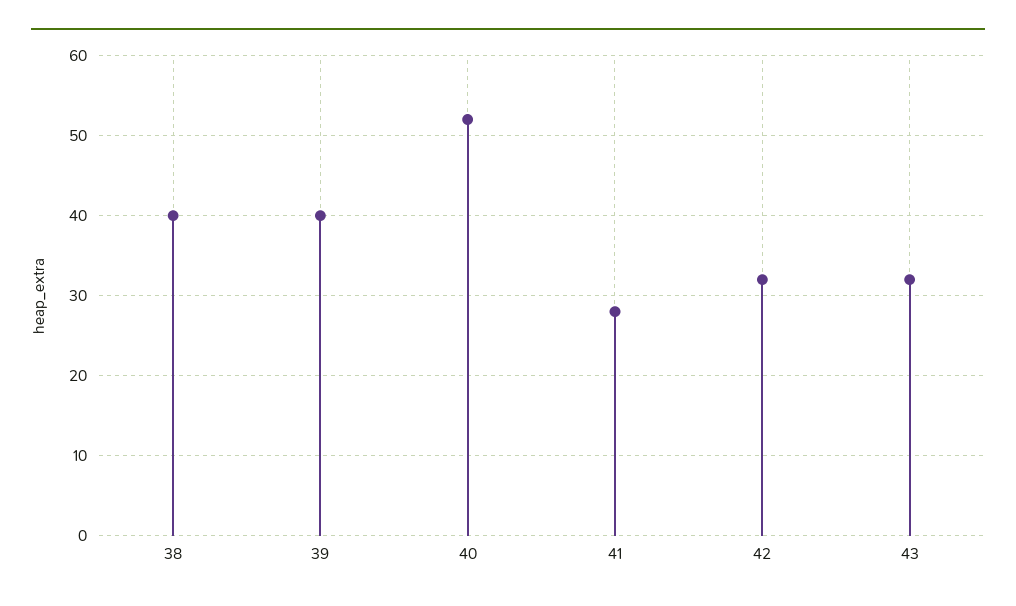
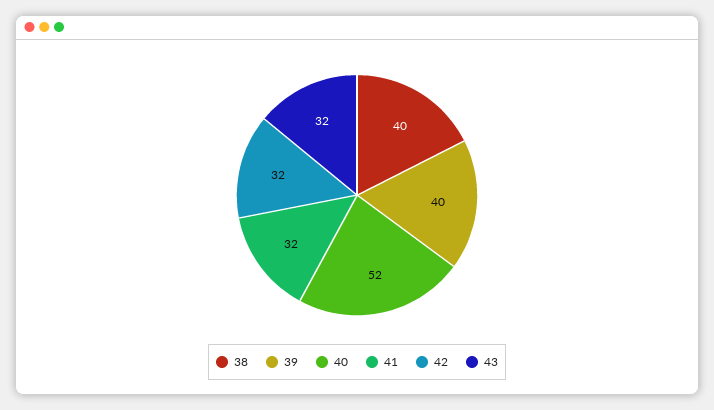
41: 28 -> 32

